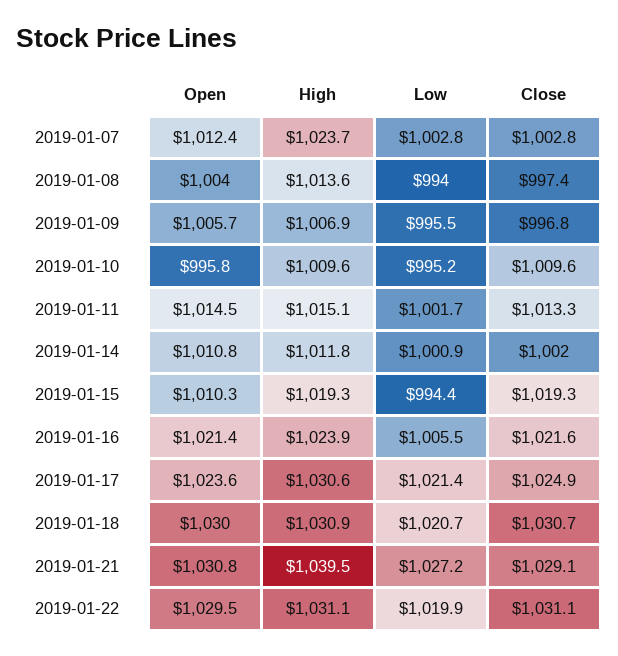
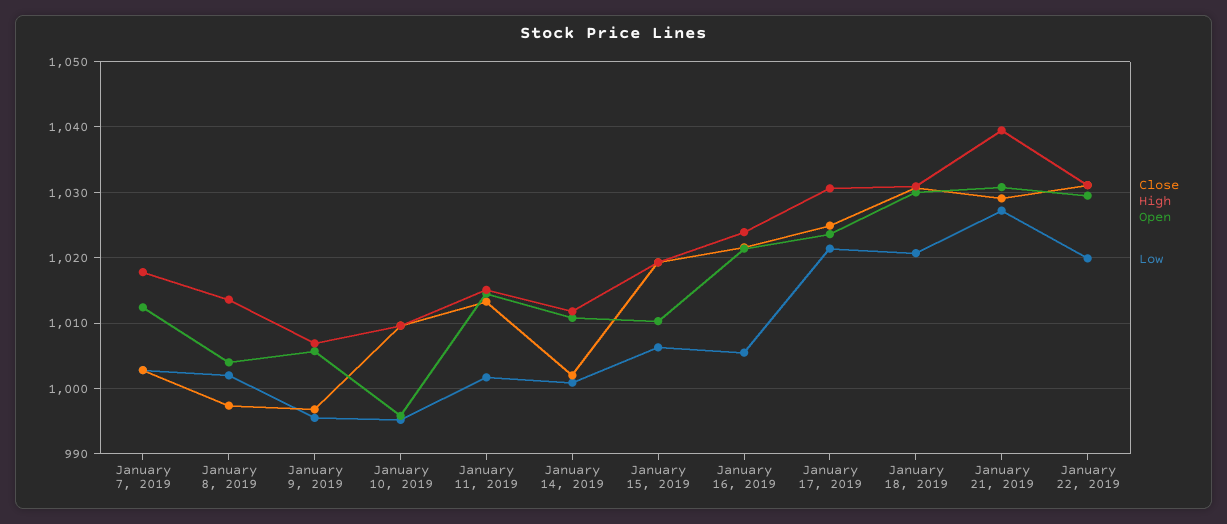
High, 2019-01-07: 1023.7 -> 1018
Low, 2019-01-08: 994 -> 1002
Low, 2019-01-15: 994.4 -> 1006

